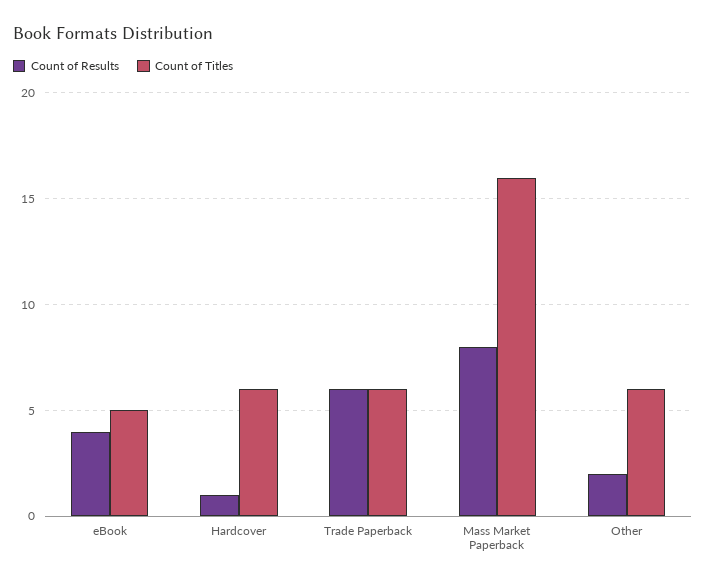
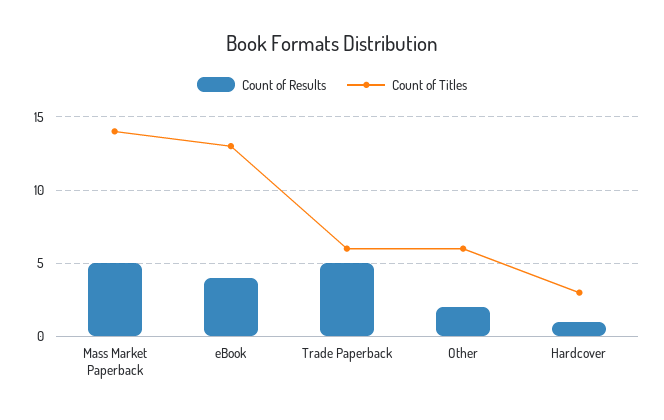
Count of Titles, eBook: 5 -> 13
Count of Titles, Hardcover: 6 -> 3
Count of Results, Trade Paperback: 6 -> 5
Count of Results, Mass Market Paperback: 8 -> 5
Count of Titles, Mass Market Paperback: 16 -> 14

